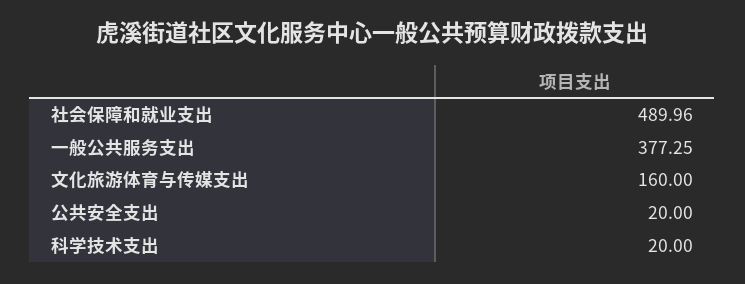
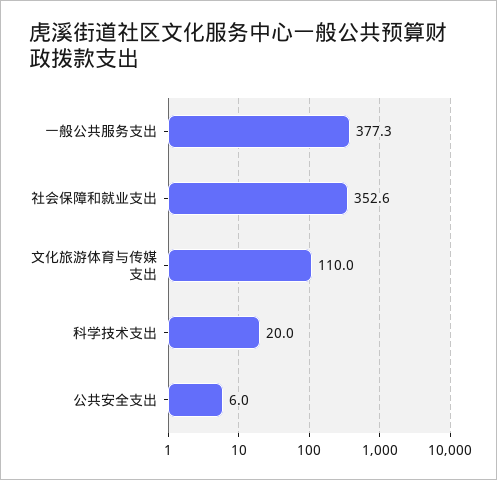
社会保障和就业支出: 489.96 -> 352.6
文化旅游体育与传媒支出: 160 -> 110
公共安全支出: 20 -> 6

